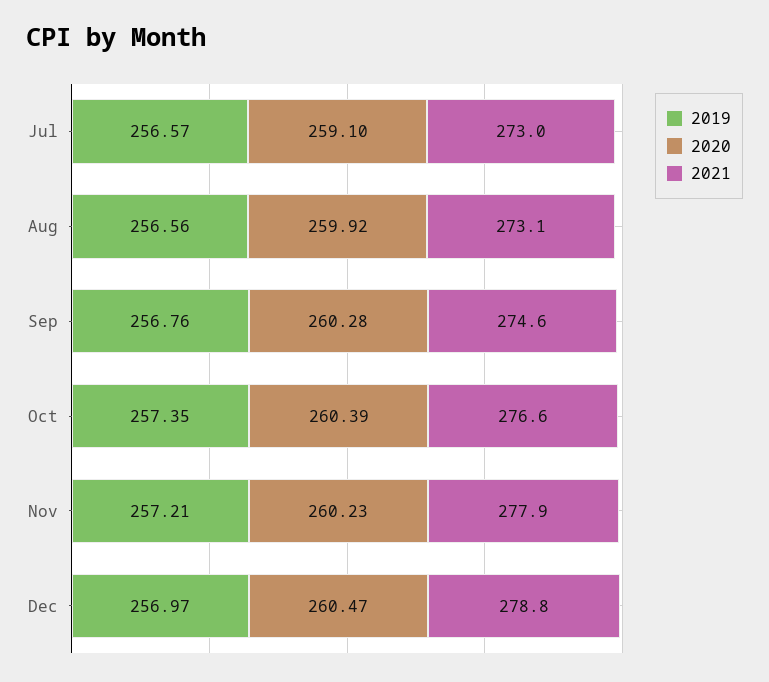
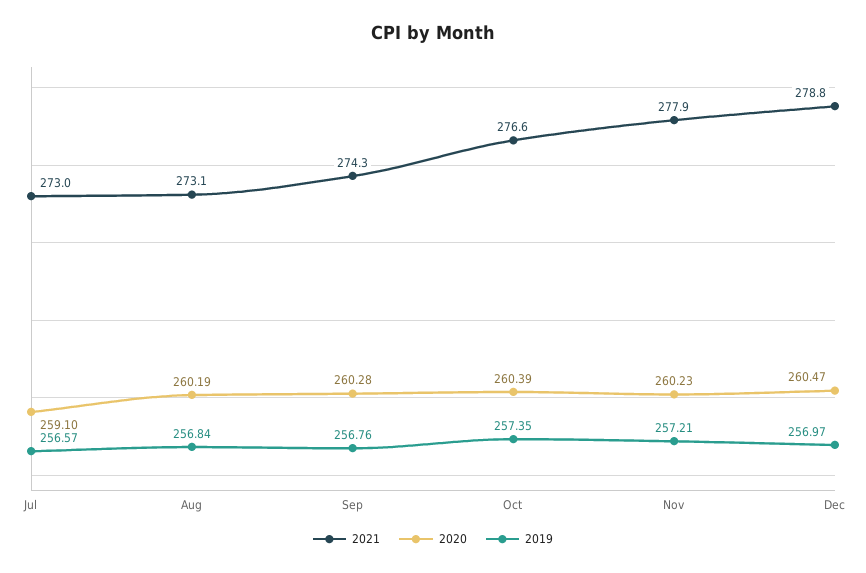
2019, Aug: 256.56 -> 256.84
2020, Aug: 259.92 -> 260.19
2021, Sep: 274.6 -> 274.3

